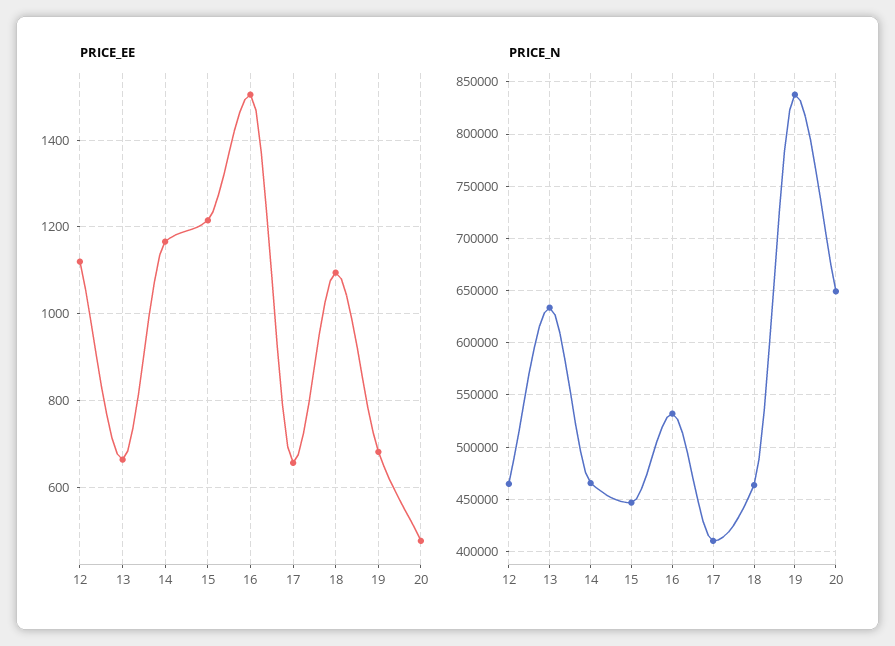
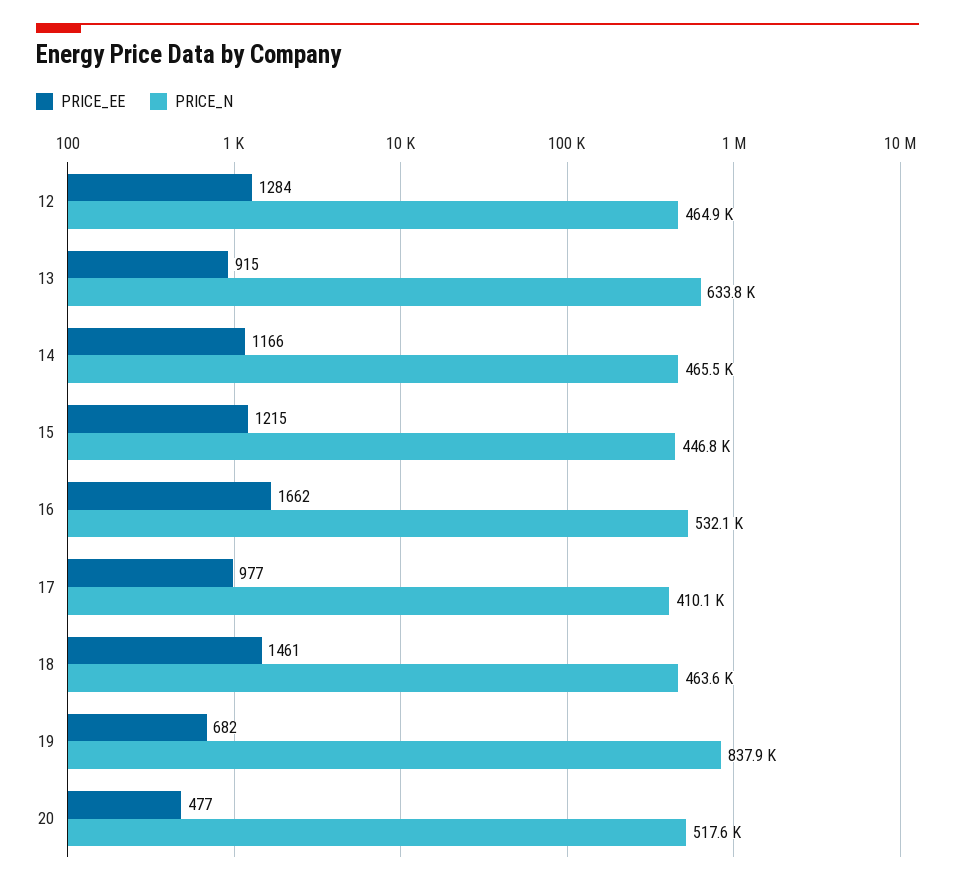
PRICE_EE, 12: 1120 -> 1284
PRICE_EE, 13: 660 -> 915
PRICE_EE, 16: 1500 -> 1662
PRICE_EE, 17: 660 -> 977
PRICE_EE, 18: 1100 -> 1461
PRICE_N, 20: 650000 -> 517600

